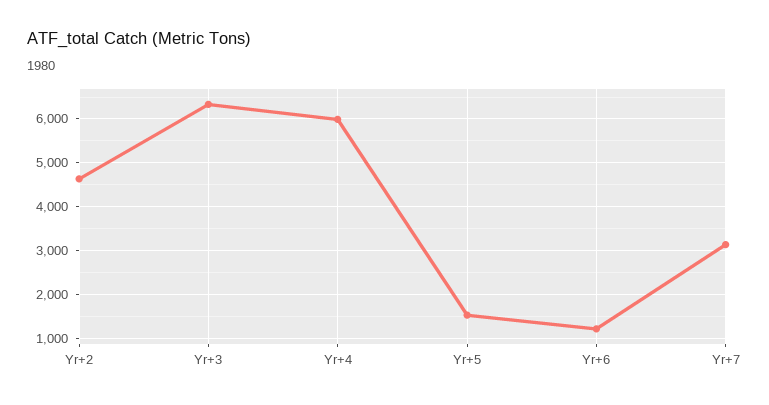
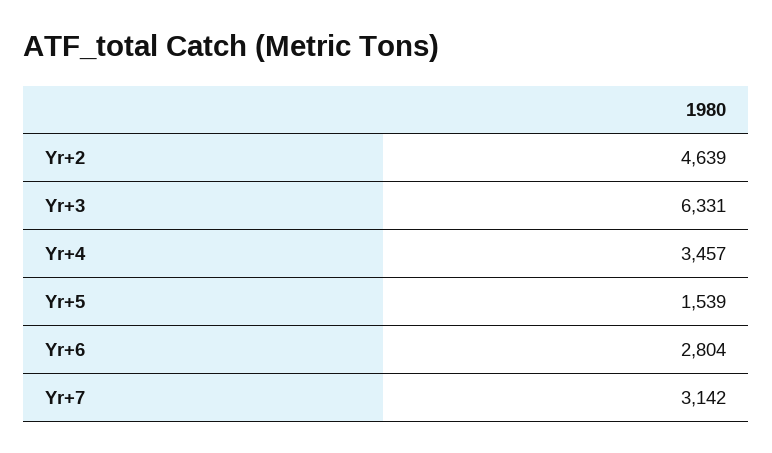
Yr+4: 6000 -> 3457
Yr+6: 1200 -> 2804

